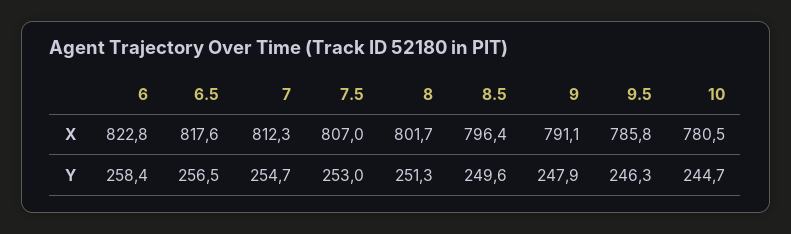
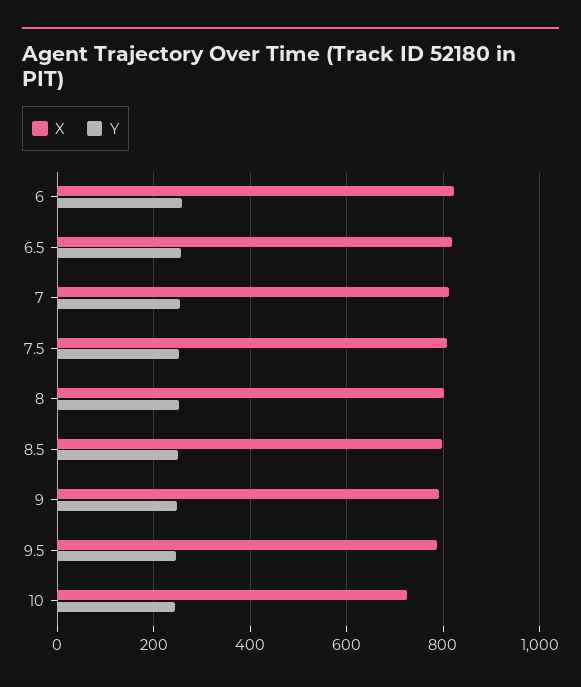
X, 10: 780.5 -> 720

